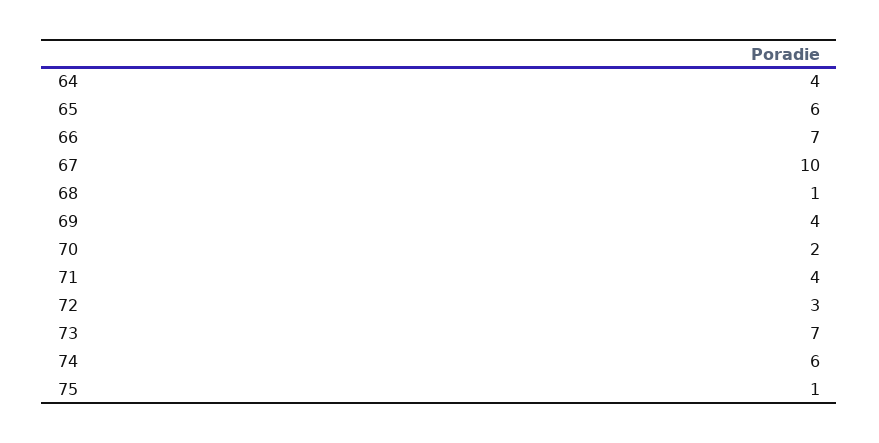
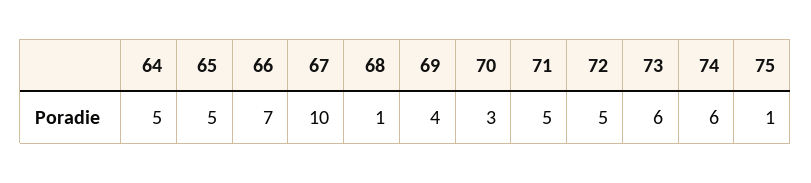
64: 4 -> 5
65: 6 -> 5
70: 2 -> 3
71: 4 -> 5
72: 3 -> 5
73: 7 -> 6

